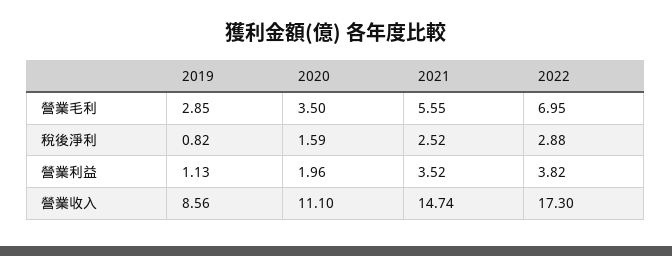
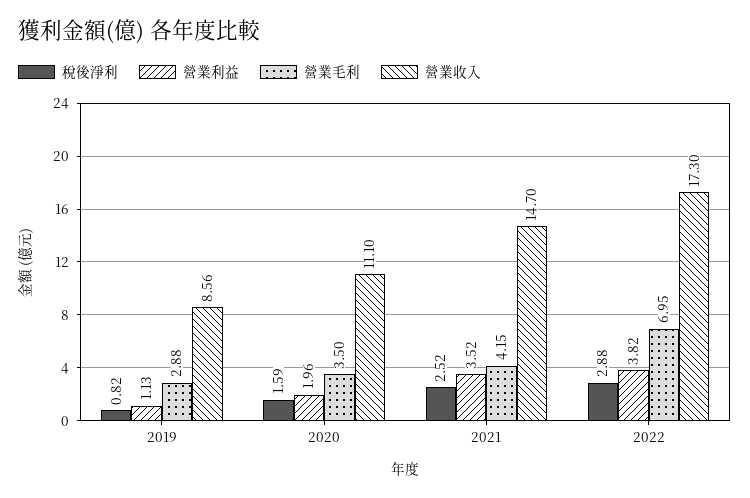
營業毛利, 2019: 2.85 -> 2.88
營業毛利, 2021: 5.55 -> 4.15
營業收入, 2021: 14.74 -> 14.7

